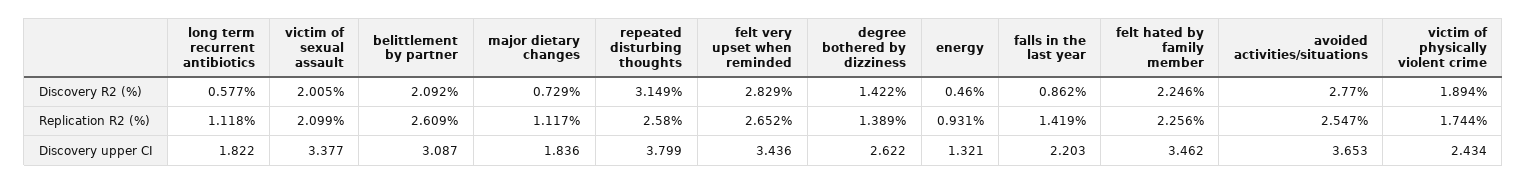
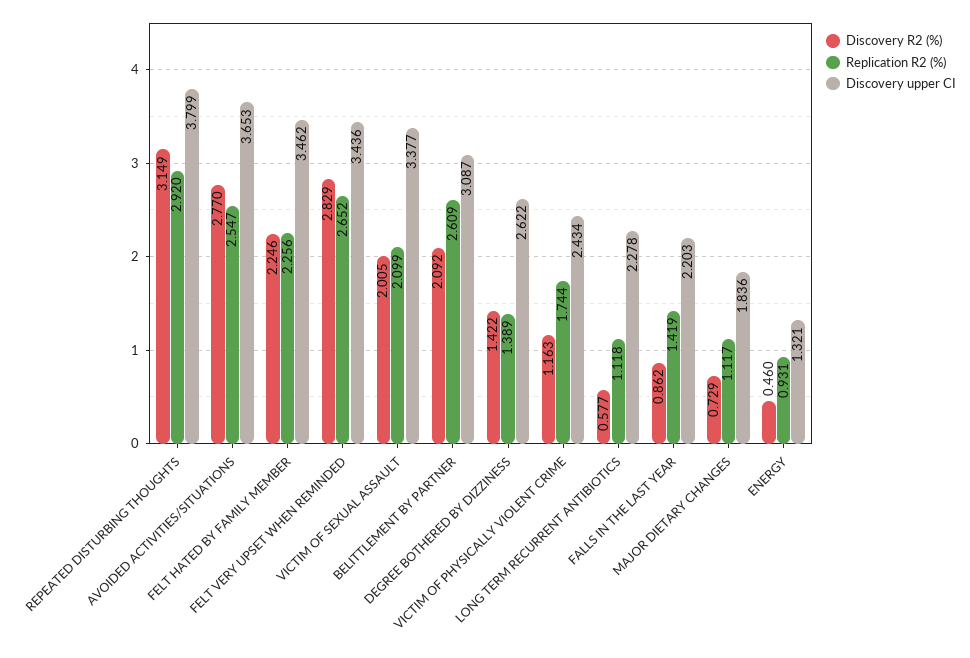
Discovery R2 (%), victim of physically violent crime: 1.894 -> 1.163
Replication R2 (%), repeated disturbing thoughts: 2.58 -> 2.92
Discovery upper CI, long term recurrent antibiotics: 1.822 -> 2.278

